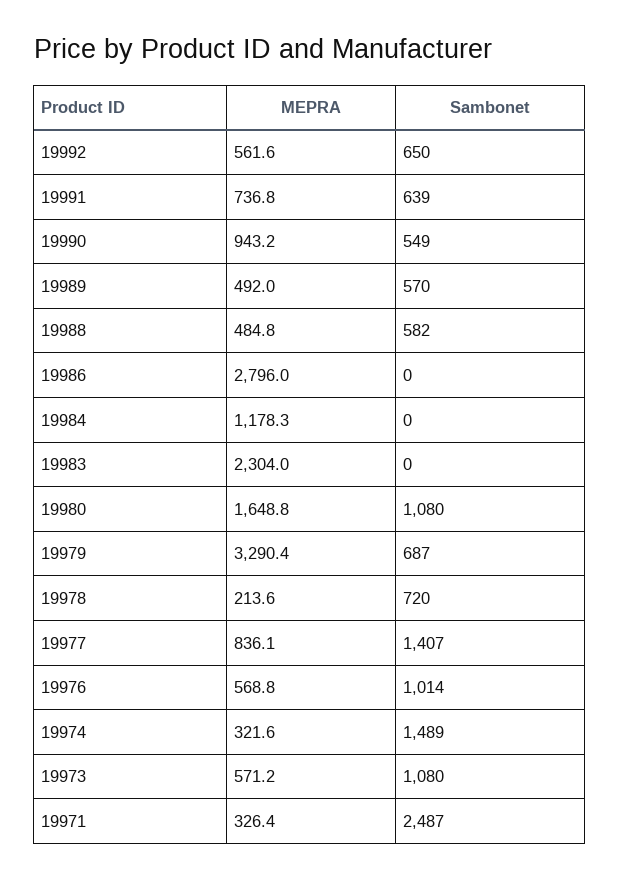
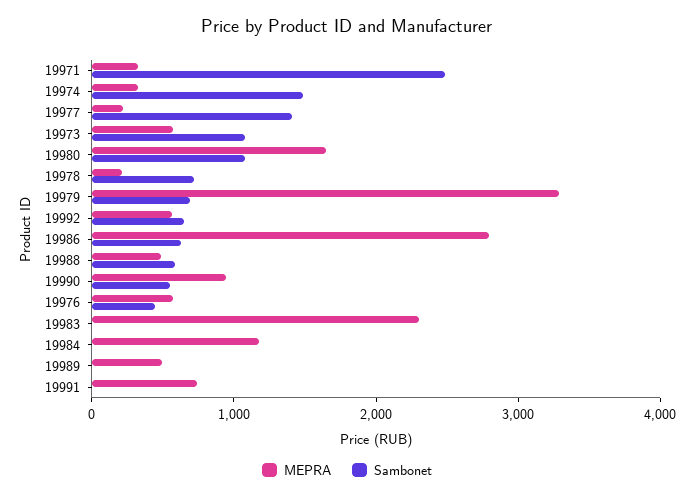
Sambonet, 19991: 639 -> 0
Sambonet, 19989: 570 -> 0
Sambonet, 19986: 0 -> 600
MEPRA, 19977: 836.1 -> 200
Sambonet, 19976: 1014 -> 400

